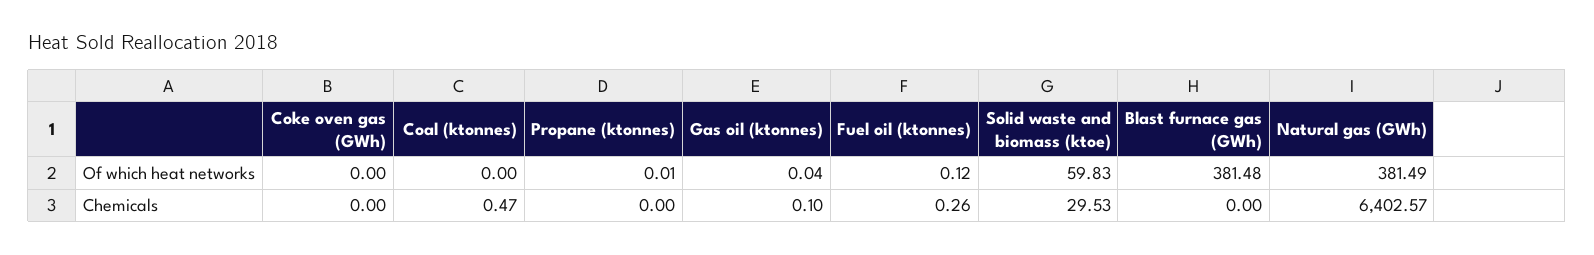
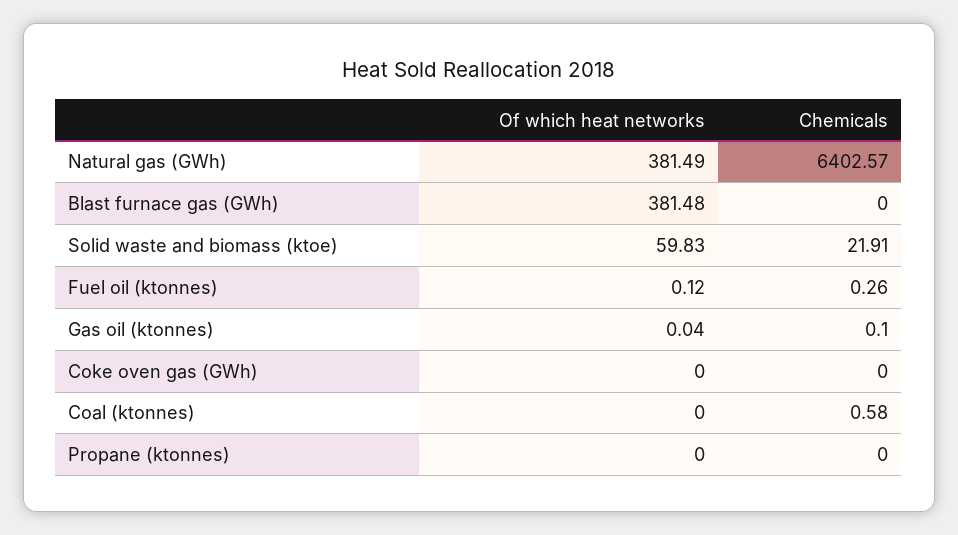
Propane (ktonnes), Of which heat networks: 0.01 -> 0
Coal (ktonnes), Chemicals: 0.47 -> 0.58
Solid waste and biomass (ktoe), Chemicals: 29.53 -> 21.91

